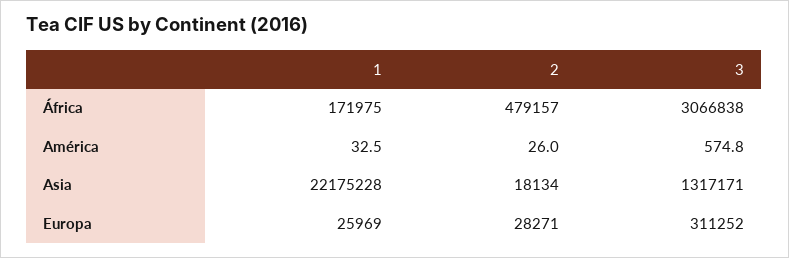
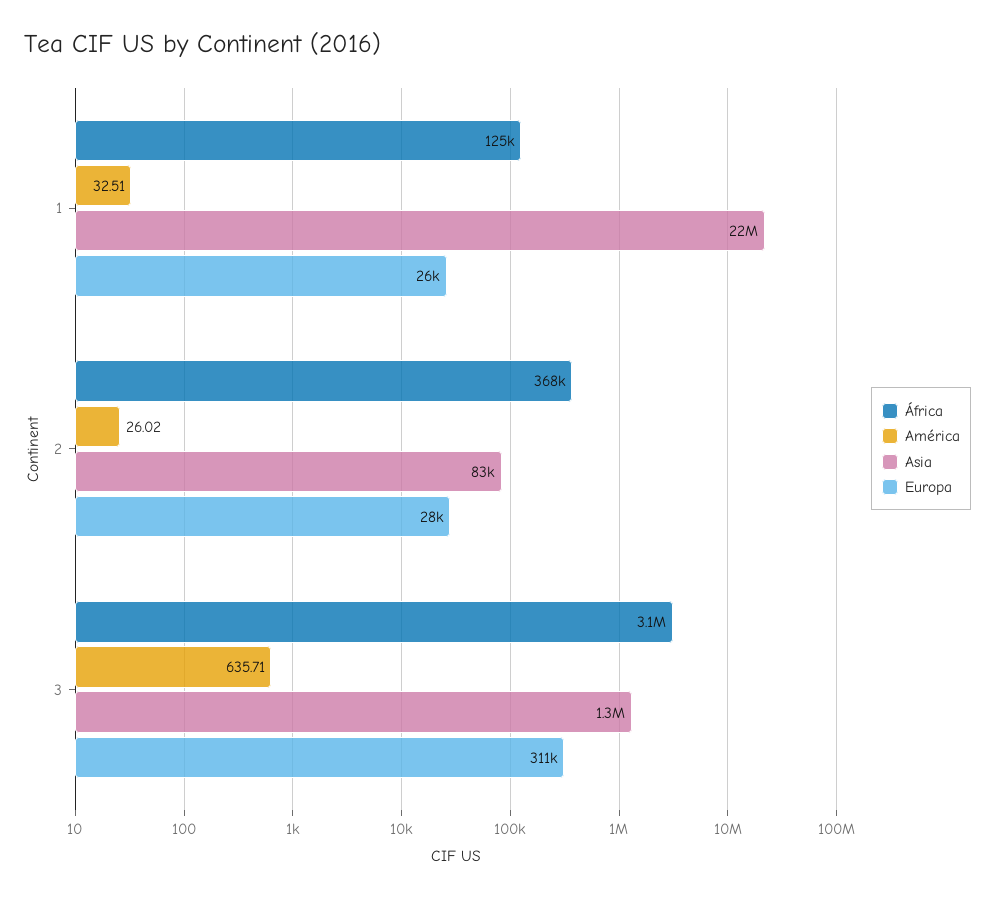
África, 1: 171975 -> 125000
África, 2: 479157 -> 368000
América, 3: 574.8 -> 635.71
Asia, 2: 18134 -> 83000

